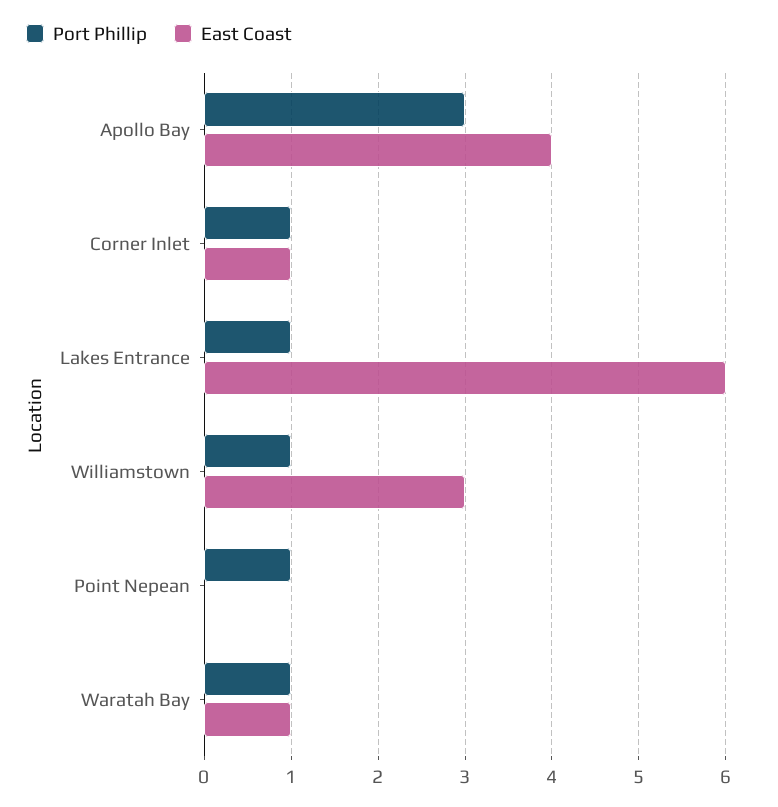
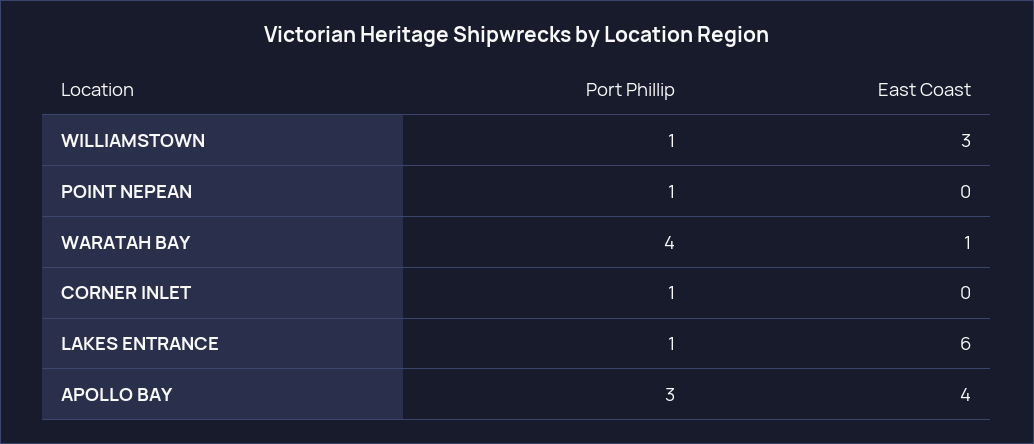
East Coast, Corner Inlet: 1 -> 0
Port Phillip, Waratah Bay: 1 -> 4

